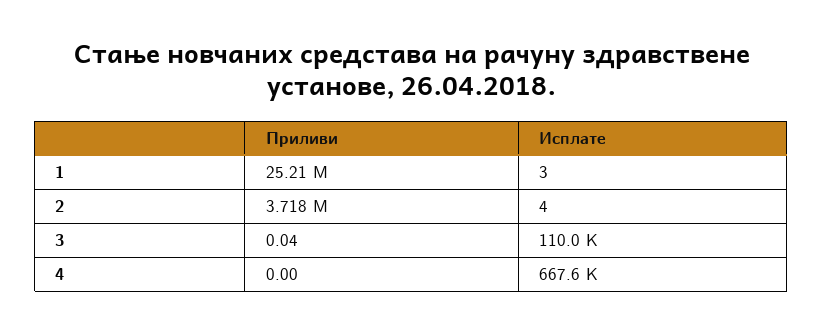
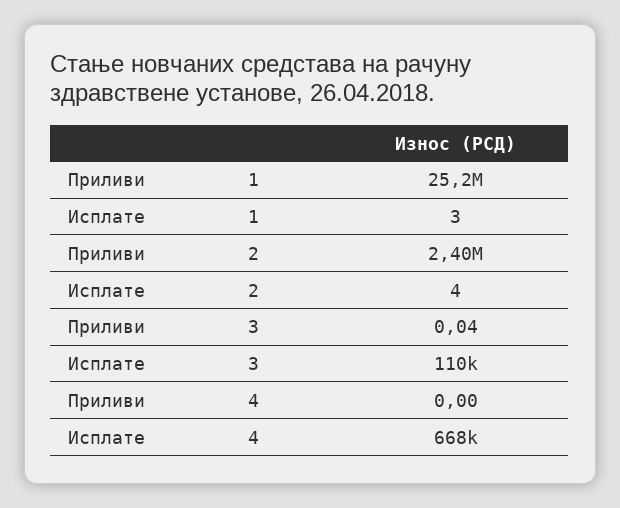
Приливи, 2: 3718000 -> 2400000

